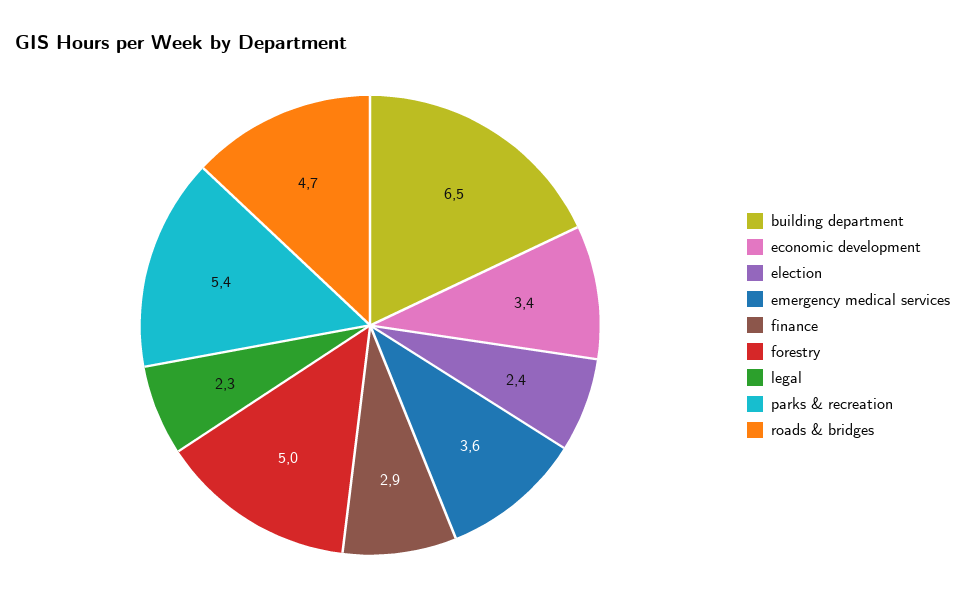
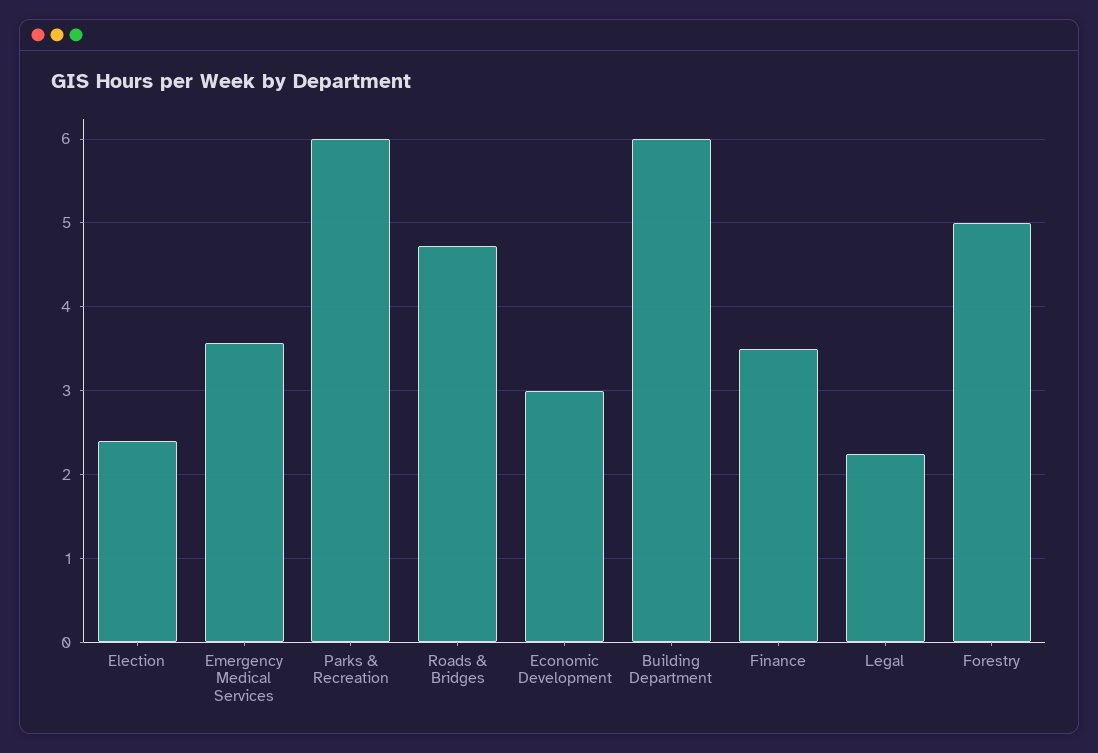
building department: 6.5 -> 6
economic development: 3.4 -> 3
finance: 2.9 -> 3.5
parks & recreation: 5.4 -> 6

